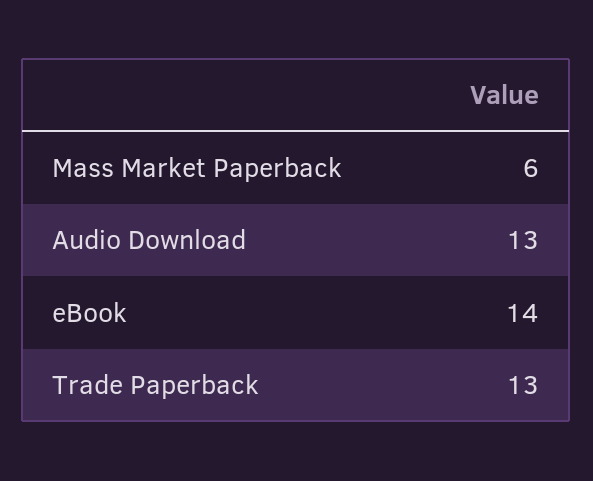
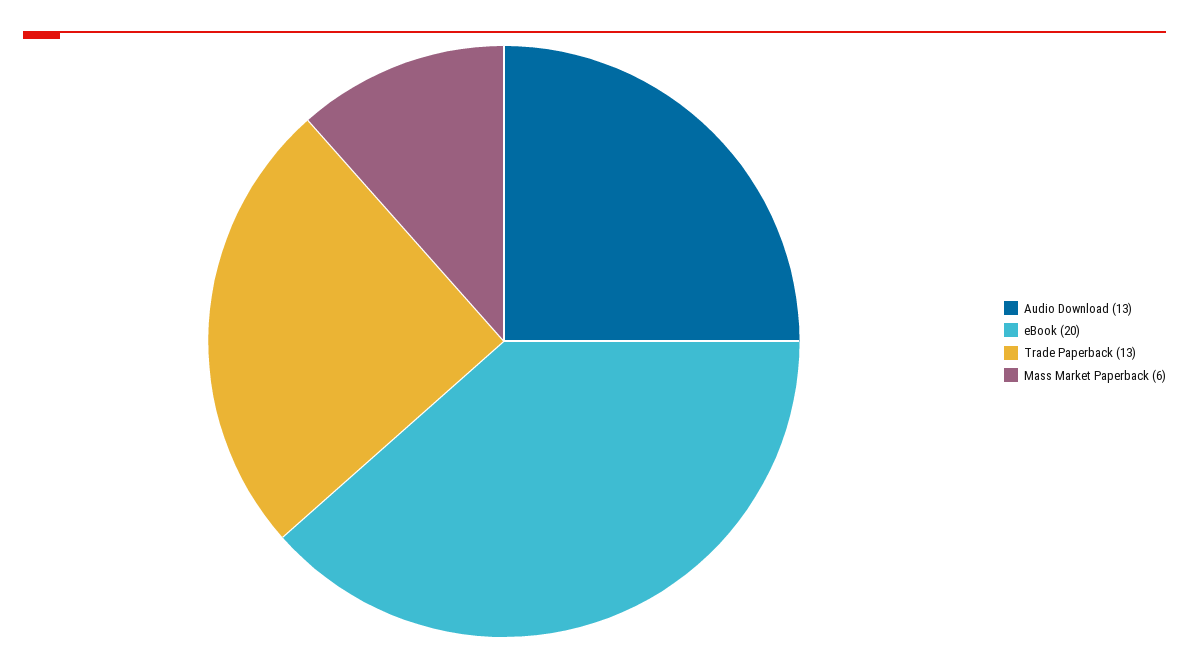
eBook: 14 -> 20

